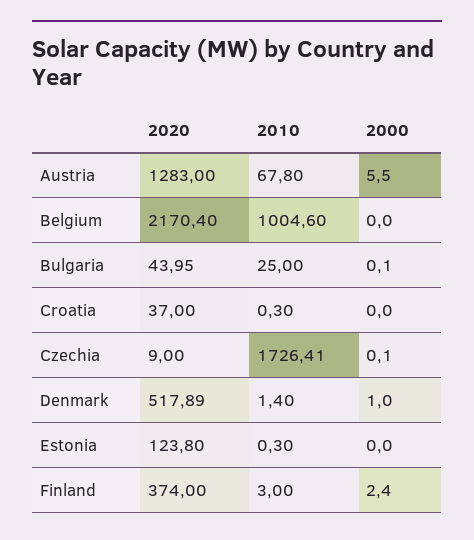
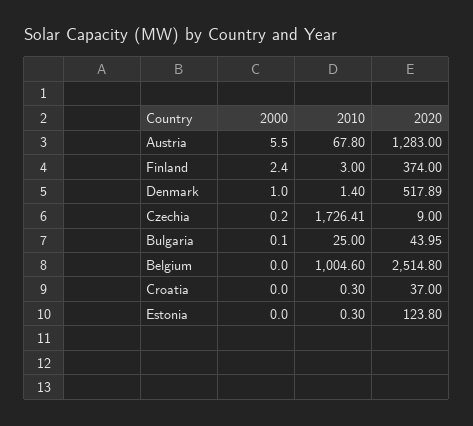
2020, Belgium: 2170.4 -> 2514.8
2000, Czechia: 0.1 -> 0.2

